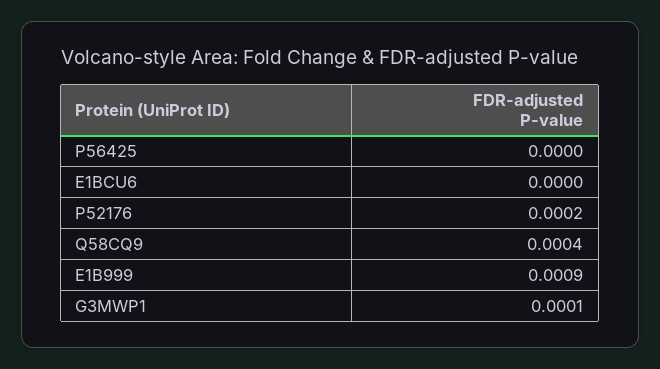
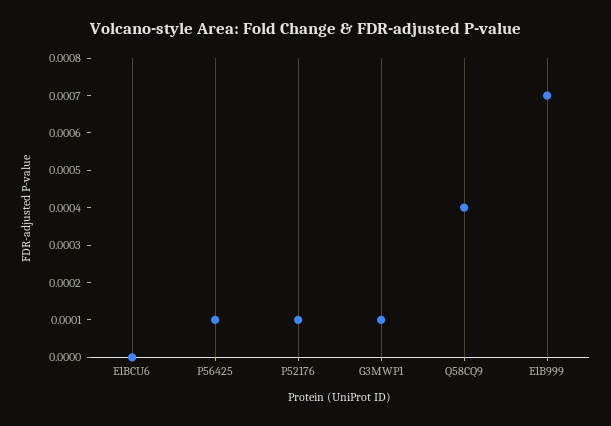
P56425: 0 -> 0.0001
P52176: 0.0002 -> 0.0001
E1B999: 0.0009 -> 0.0007

